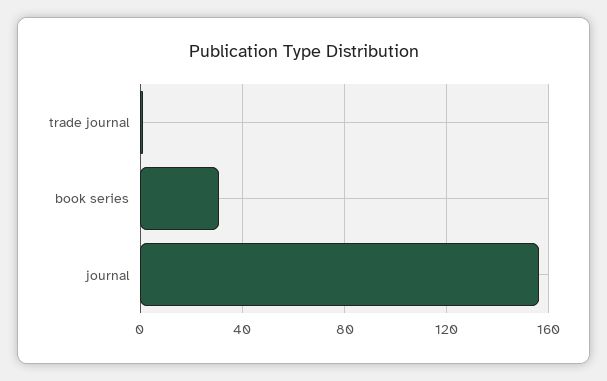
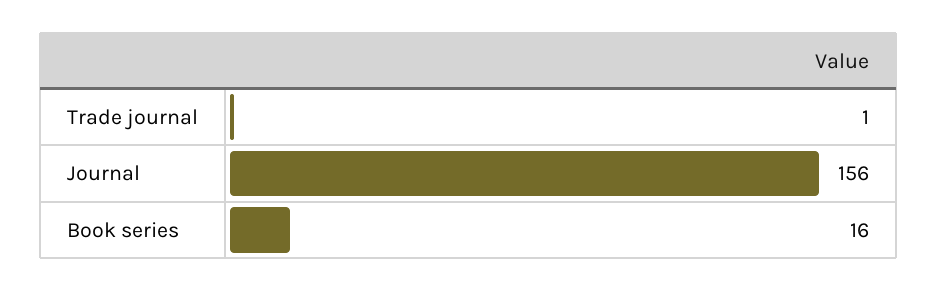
book series: 30 -> 16

